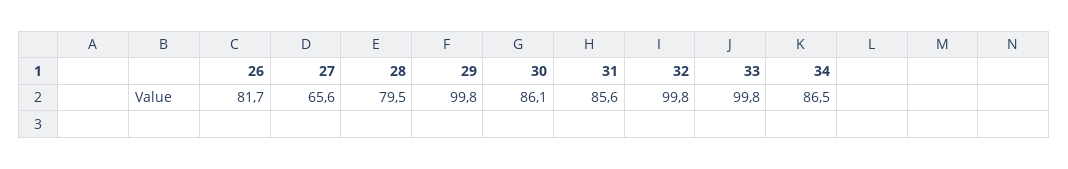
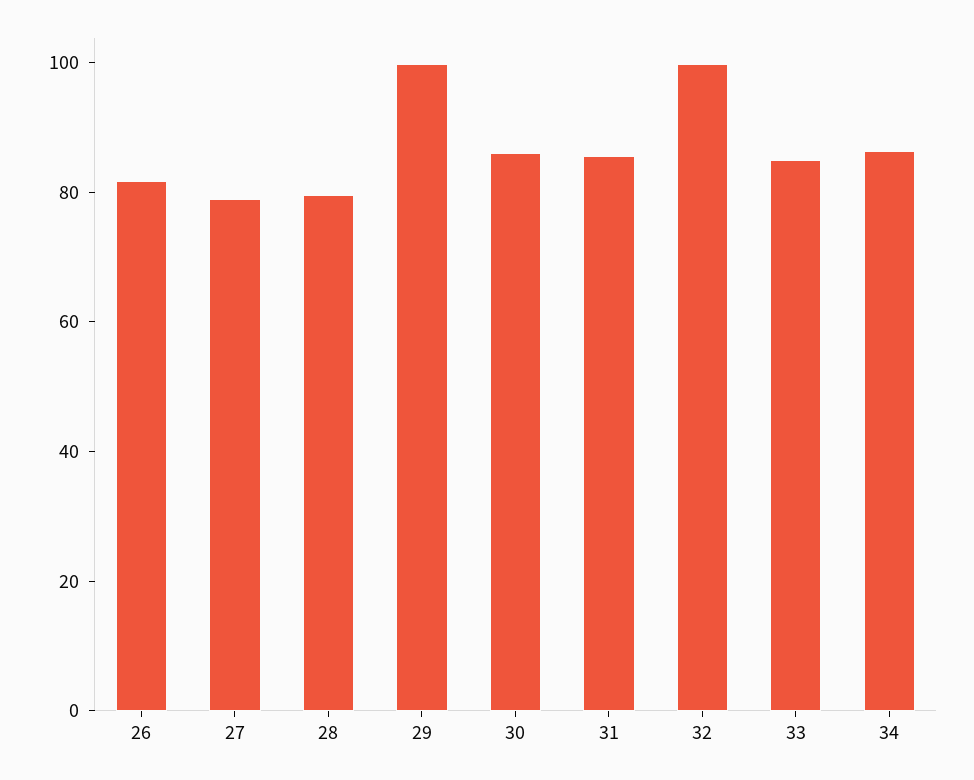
27: 65.6 -> 80
33: 99.8 -> 85

